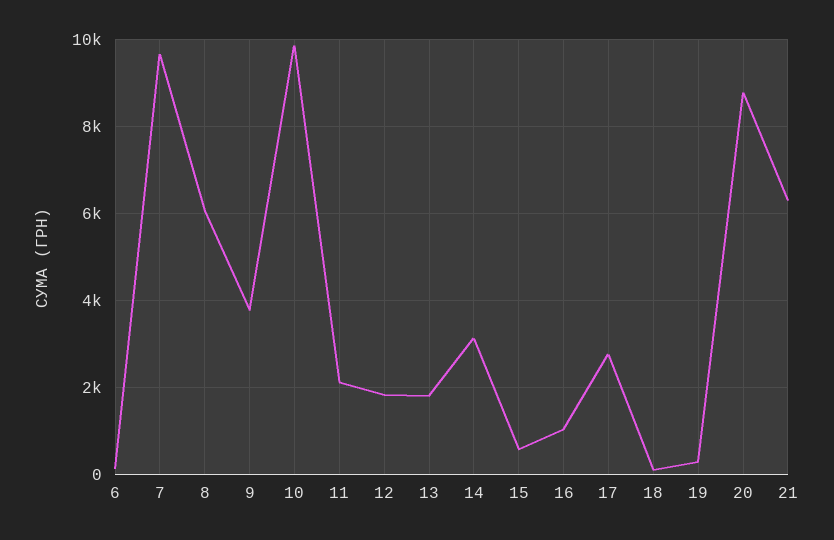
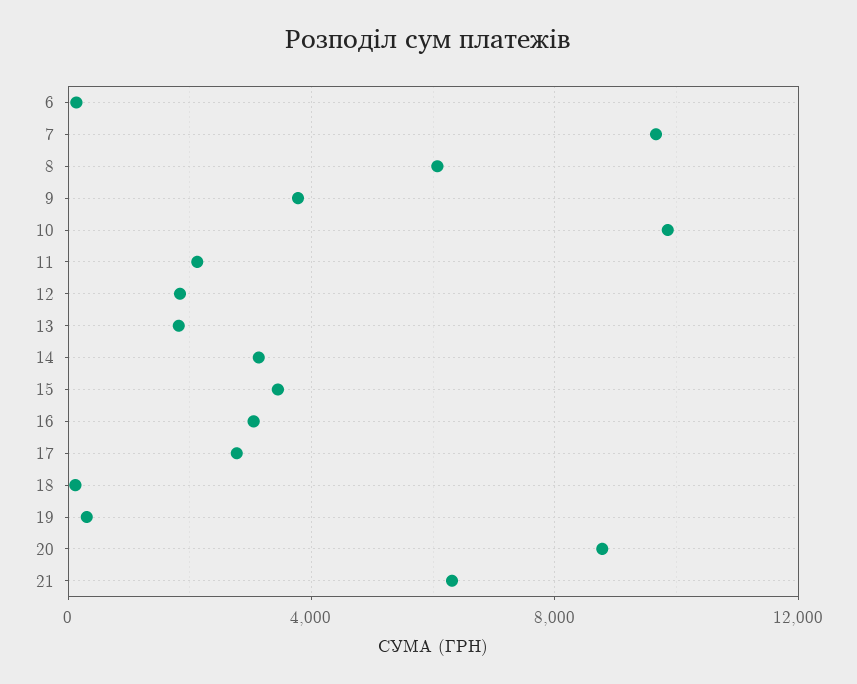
15: 600 -> 3500
16: 1000 -> 3000

